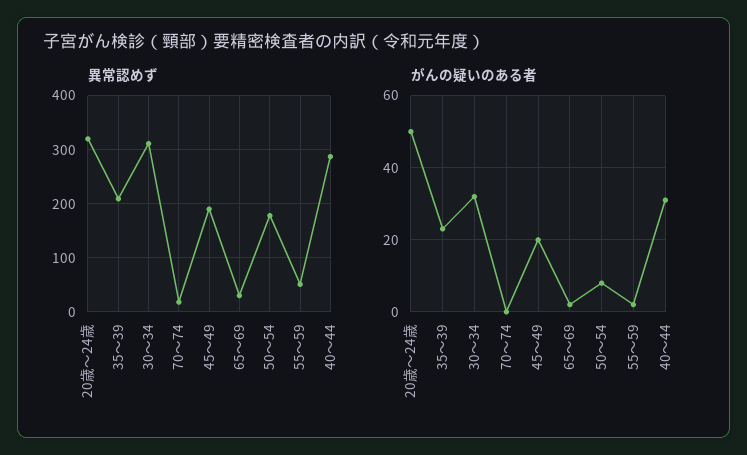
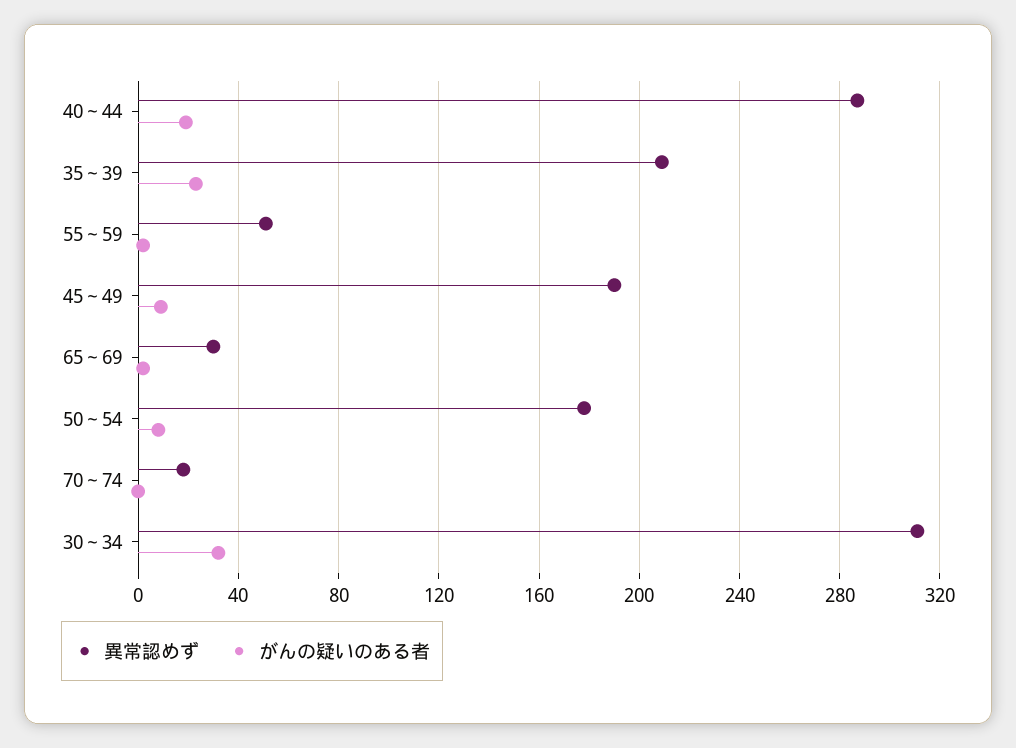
異常認めず, 20歳～24歳: 320 -> none
がんの疑いのある者, 20歳～24歳: 50 -> none
がんの疑いのある者, 45～49: 20 -> 10
がんの疑いのある者, 40～44: 30 -> 20

